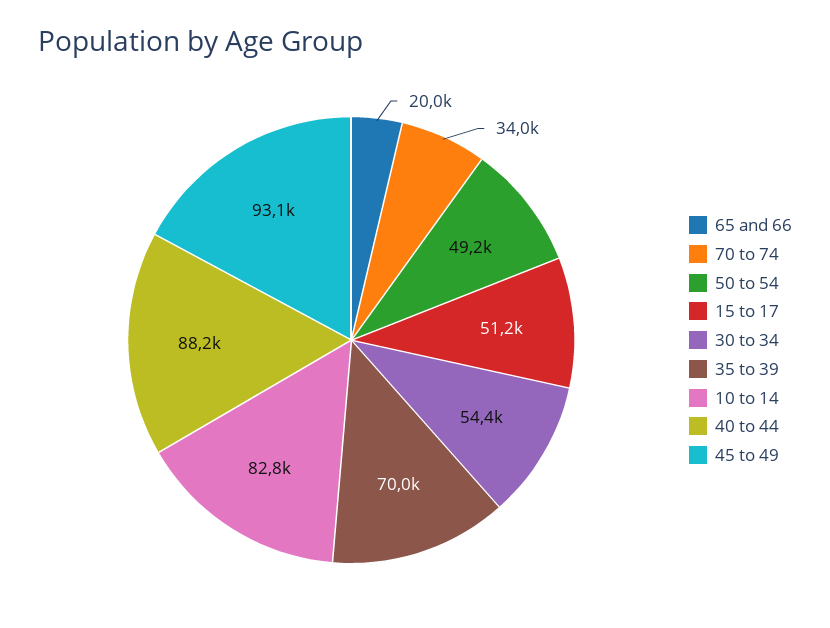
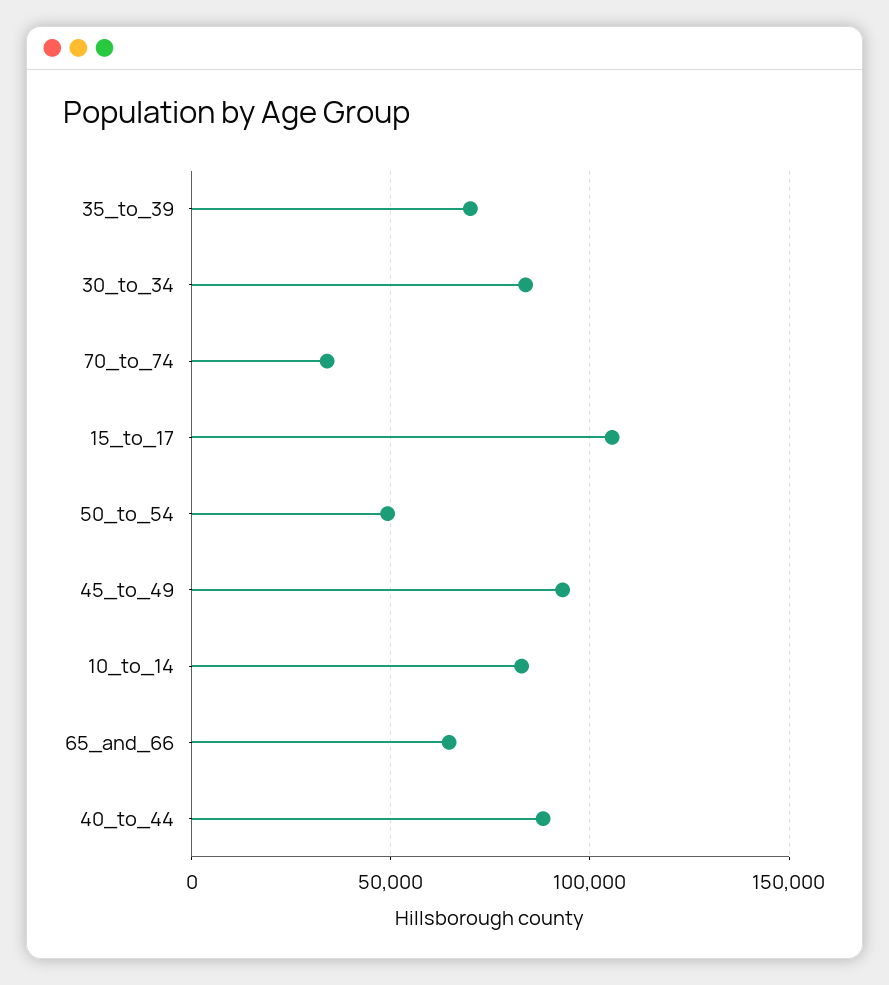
65 and 66: 20000 -> 65000
15 to 17: 51200 -> 105000
30 to 34: 54400 -> 85000

